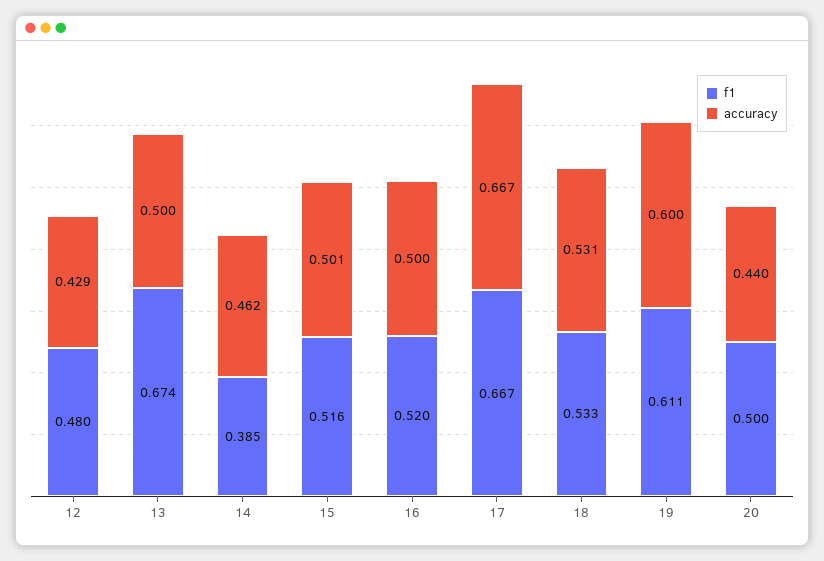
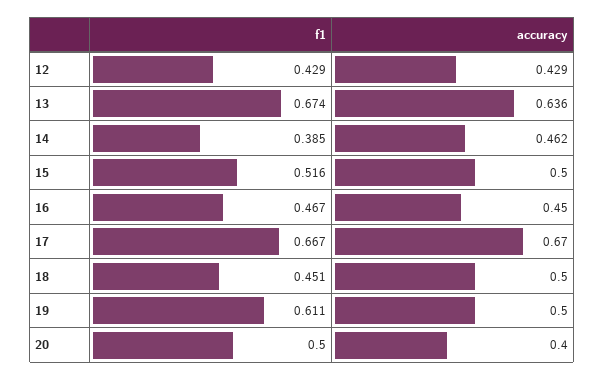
f1, 12: 0.48 -> 0.429
accuracy, 13: 0.5 -> 0.636
accuracy, 15: 0.501 -> 0.5
f1, 16: 0.52 -> 0.467
accuracy, 16: 0.5 -> 0.45
accuracy, 17: 0.667 -> 0.67
f1, 18: 0.533 -> 0.451
accuracy, 18: 0.531 -> 0.5
accuracy, 19: 0.6 -> 0.5
accuracy, 20: 0.44 -> 0.4

